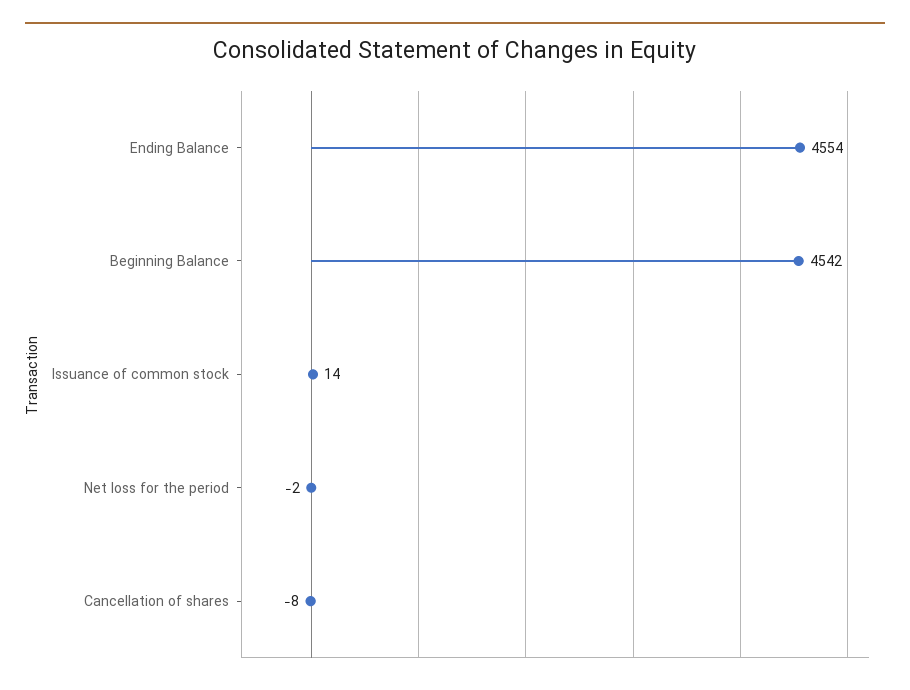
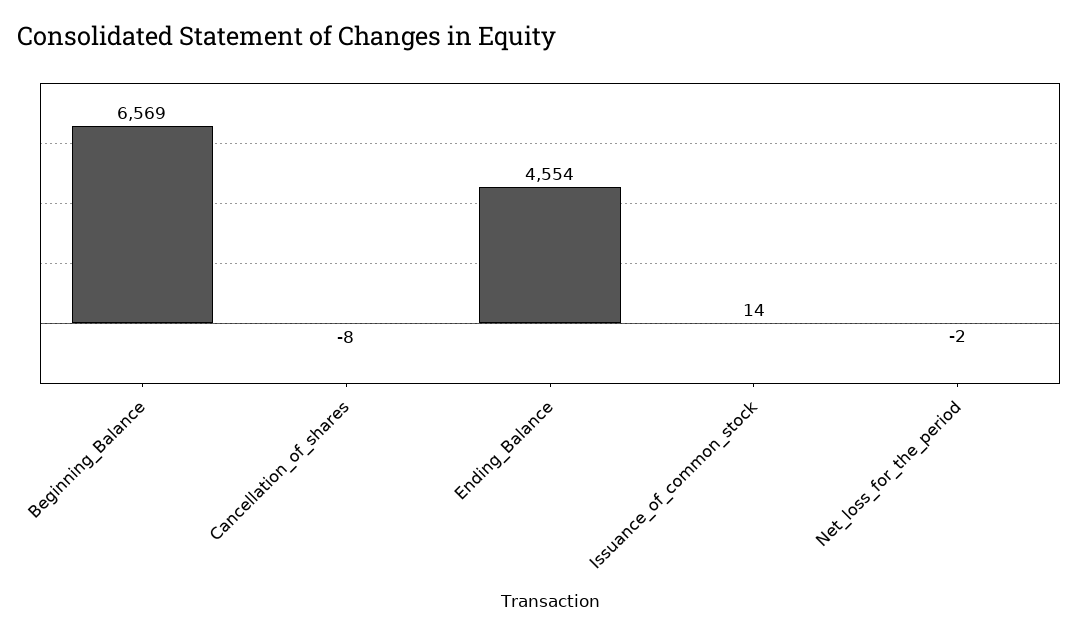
Beginning Balance: 4542 -> 6569

